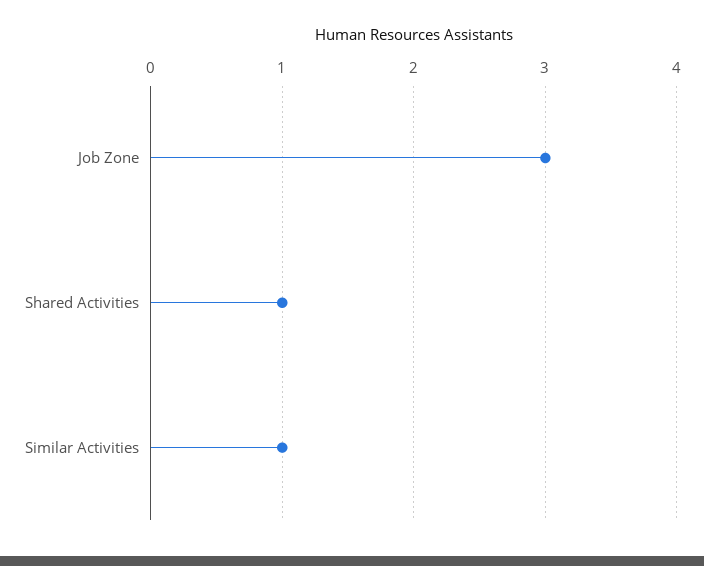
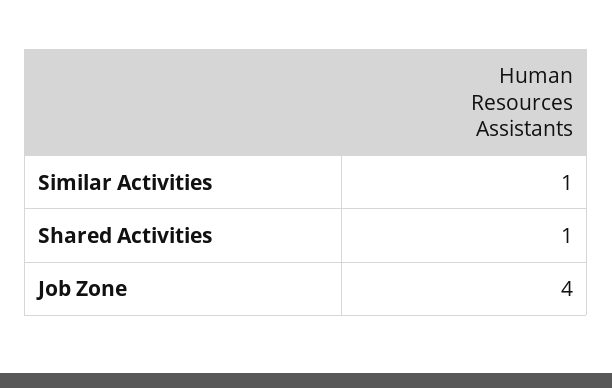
Job Zone: 3 -> 4

